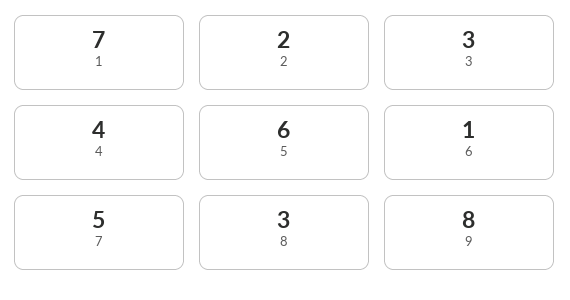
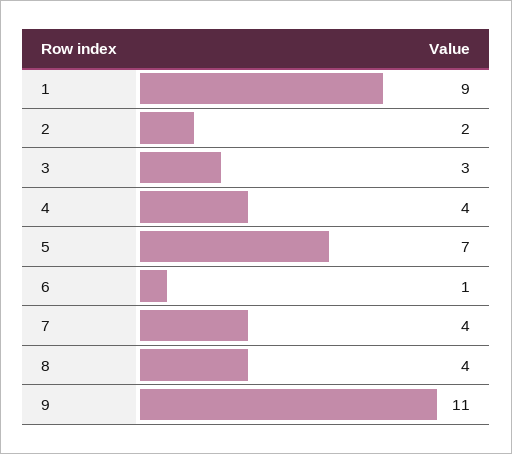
1: 7 -> 9
5: 6 -> 7
7: 5 -> 4
8: 3 -> 4
9: 8 -> 11

